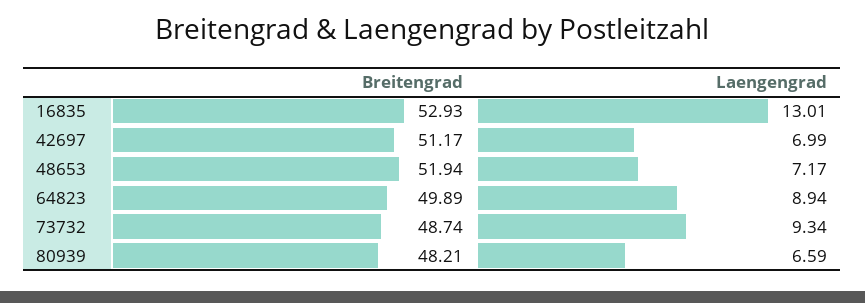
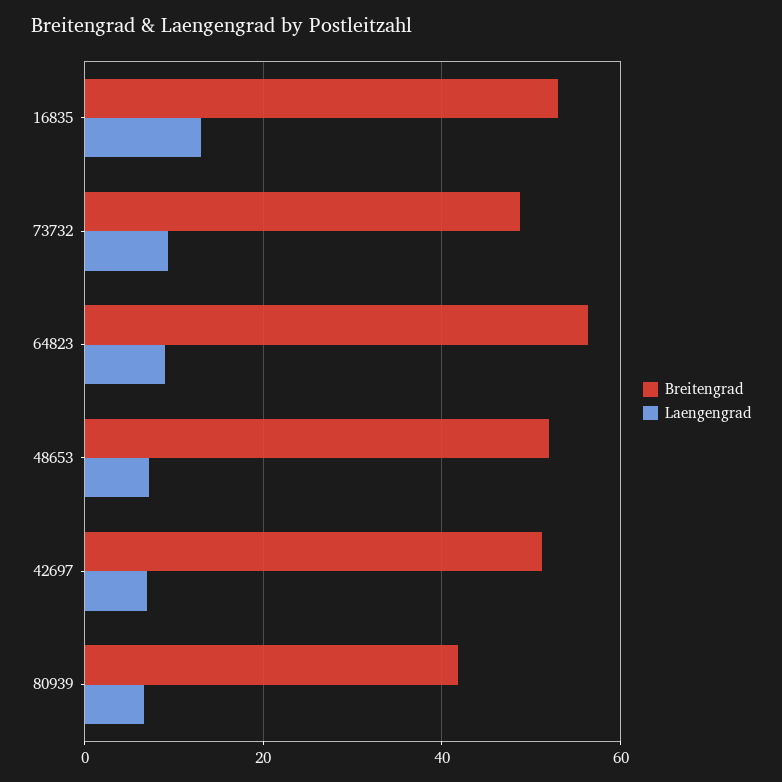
Breitengrad, 64823: 49.89 -> 56
Breitengrad, 80939: 48.21 -> 42

